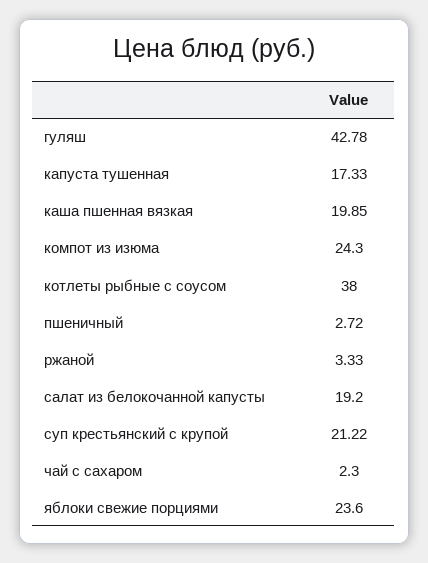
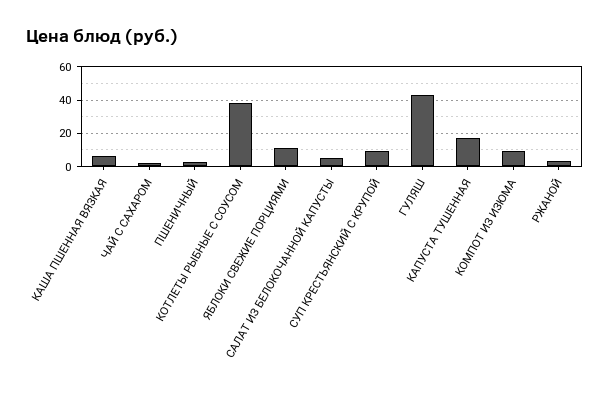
каша пшенная вязкая: 19.85 -> 5
компот из изюма: 24.3 -> 10
салат из белокочанной капусты: 19.2 -> 5
суп крестьянский с крупой: 21.22 -> 10
яблоки свежие порциями: 23.6 -> 10

